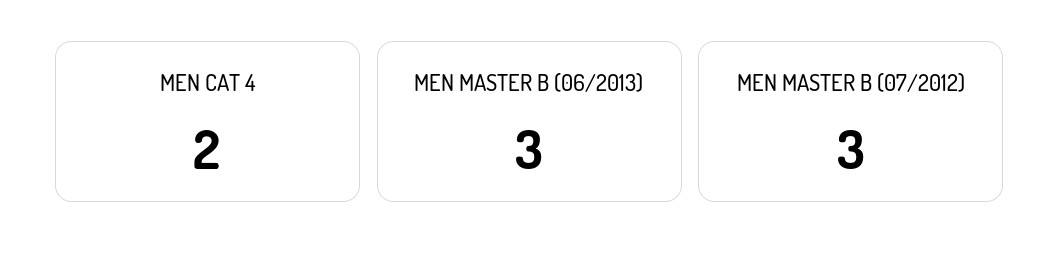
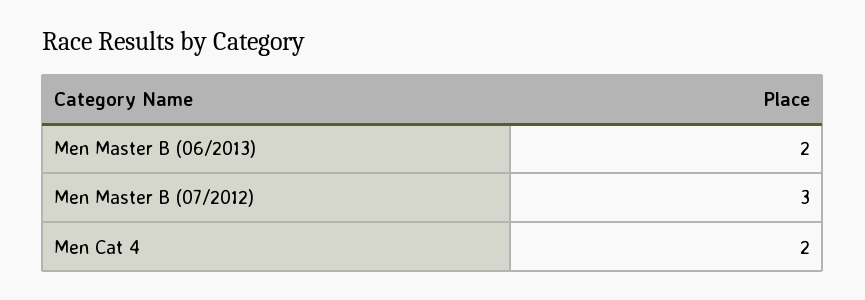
MEN MASTER B (06/2013): 3 -> 2

